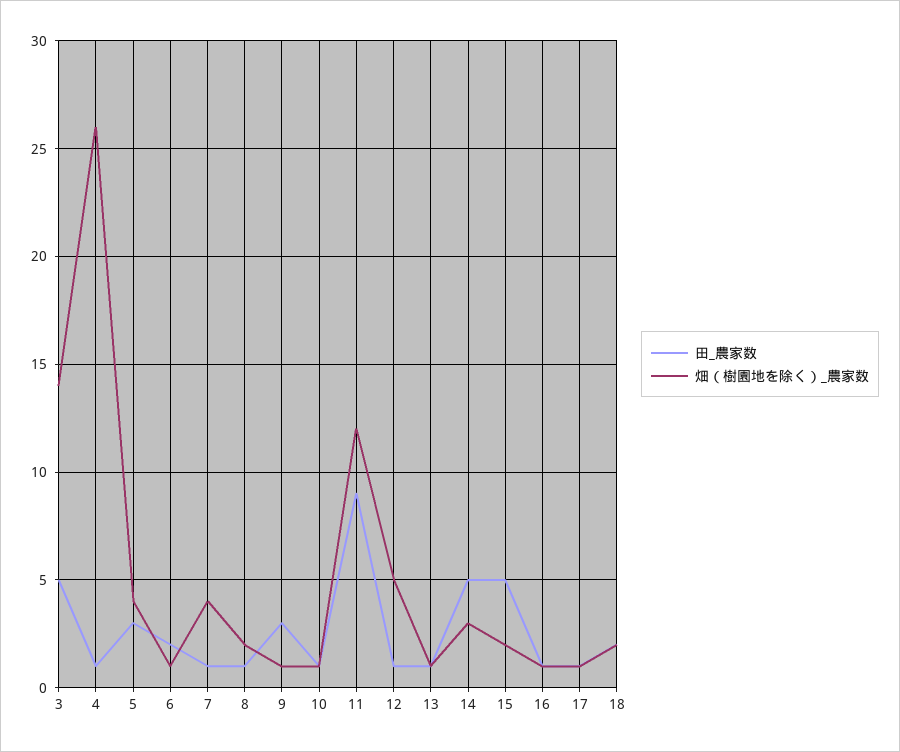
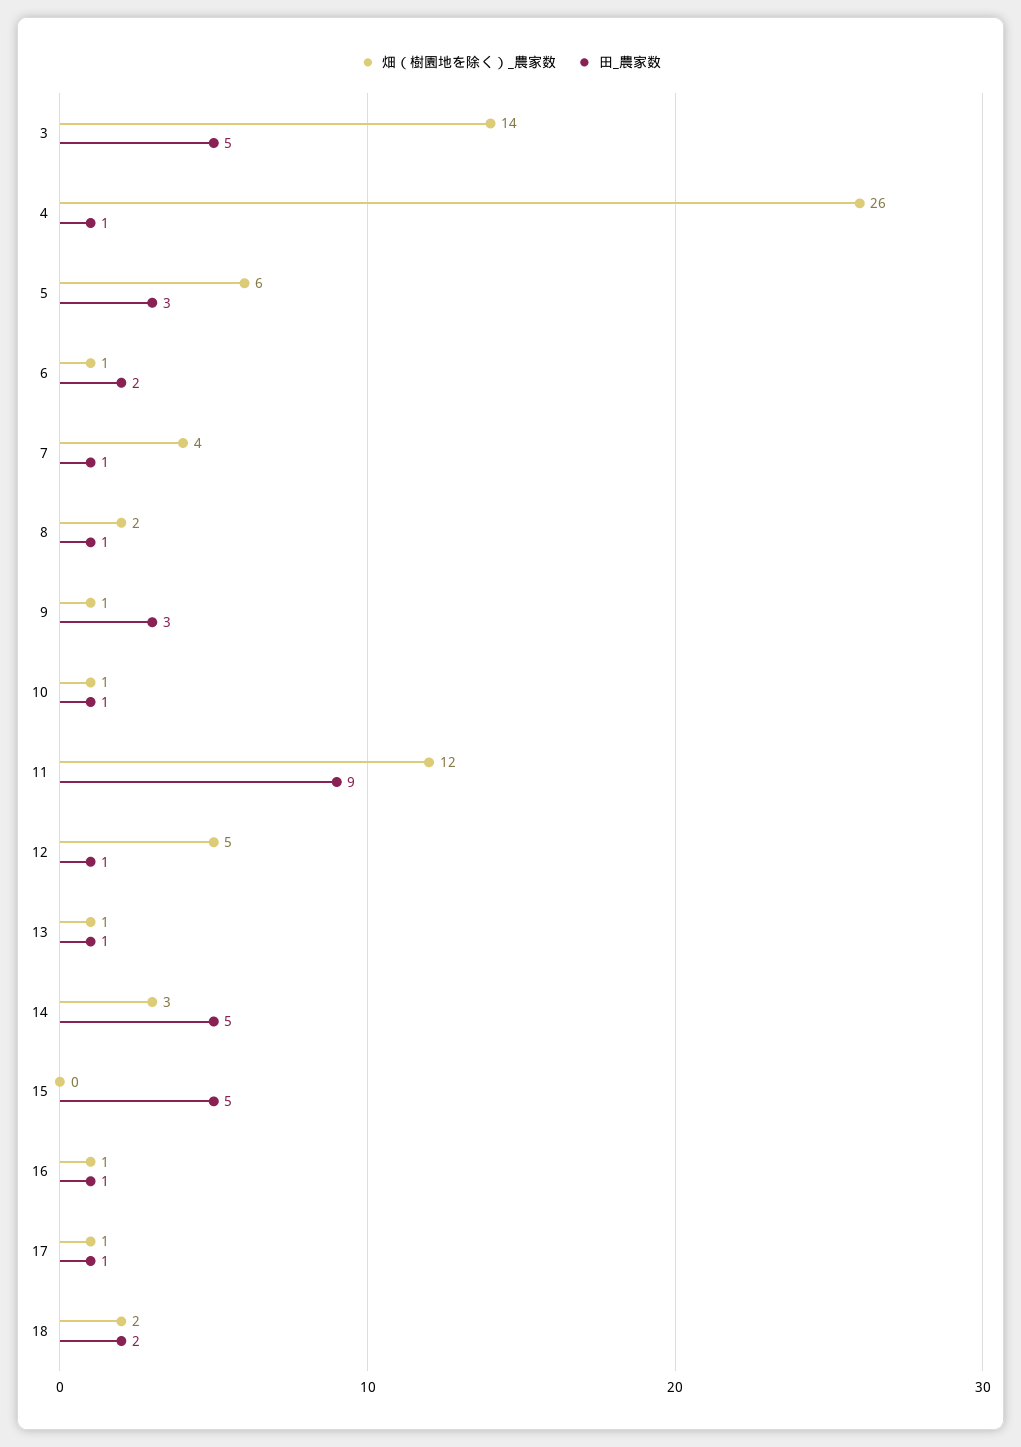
畑（樹園地を除く）_農家数, 5: 4 -> 6
畑（樹園地を除く）_農家数, 15: 2 -> 0

